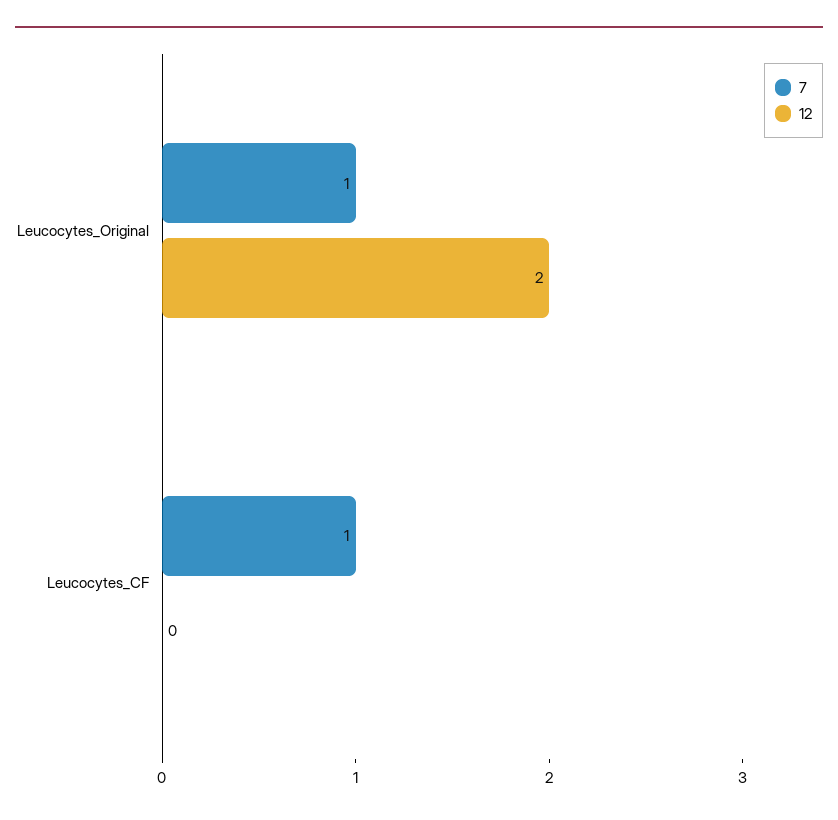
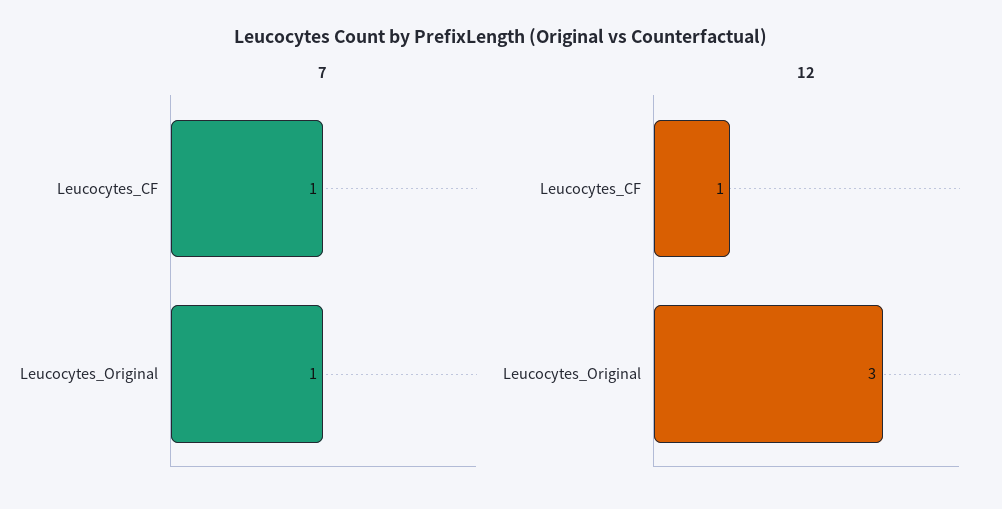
12, Leucocytes_Original: 2 -> 3
12, Leucocytes_CF: 0 -> 1

